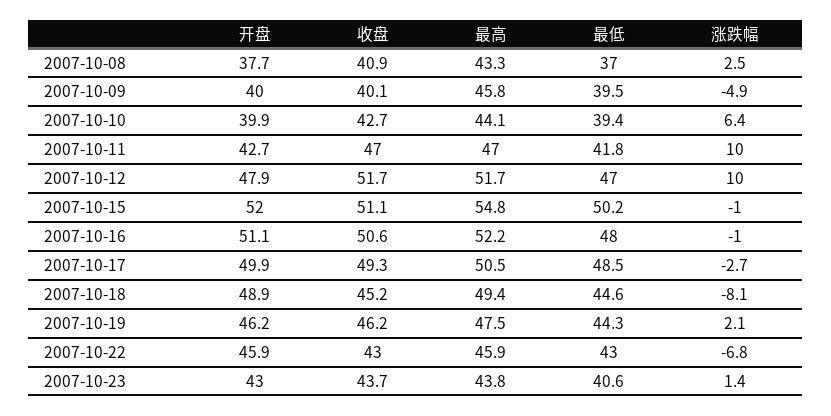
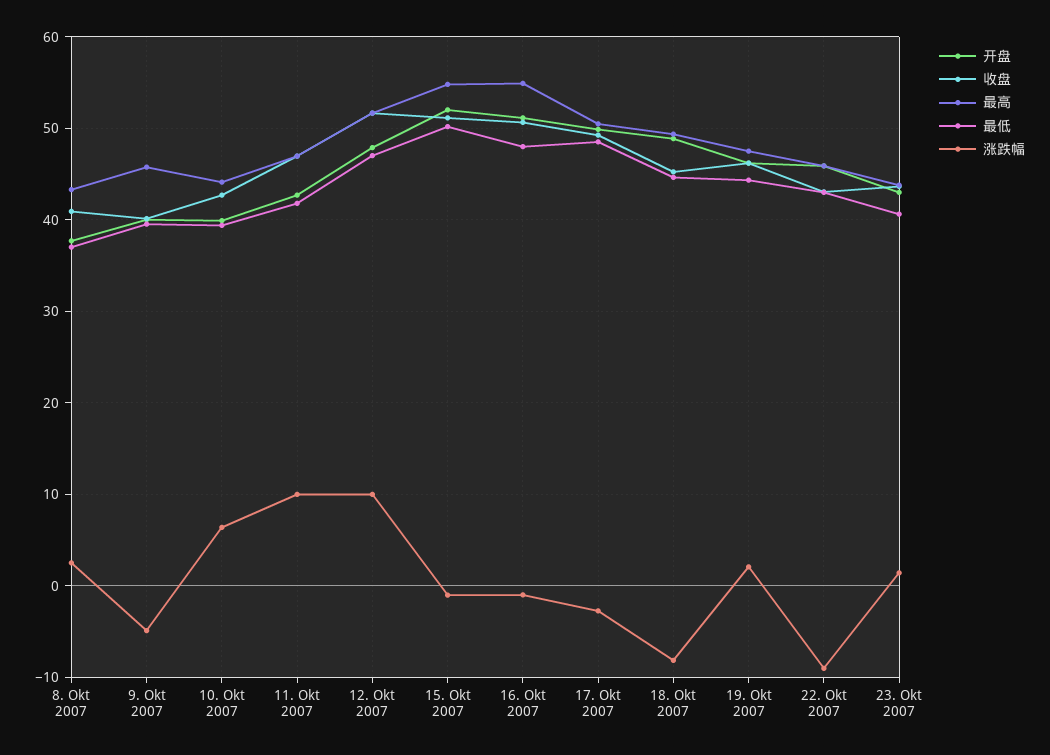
最高, 2007-10-16: 52.2 -> 55
涨跌幅, 2007-10-22: -6.8 -> -9

